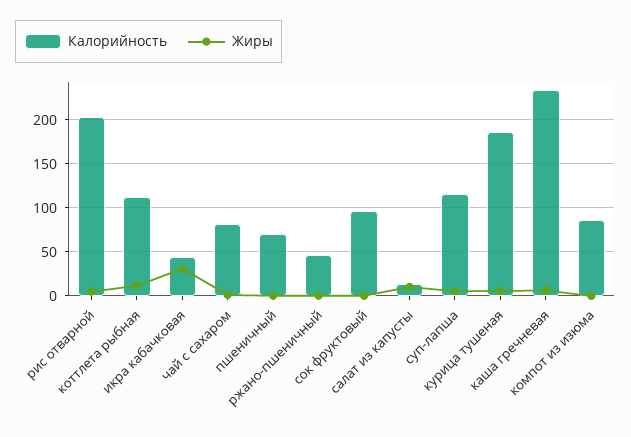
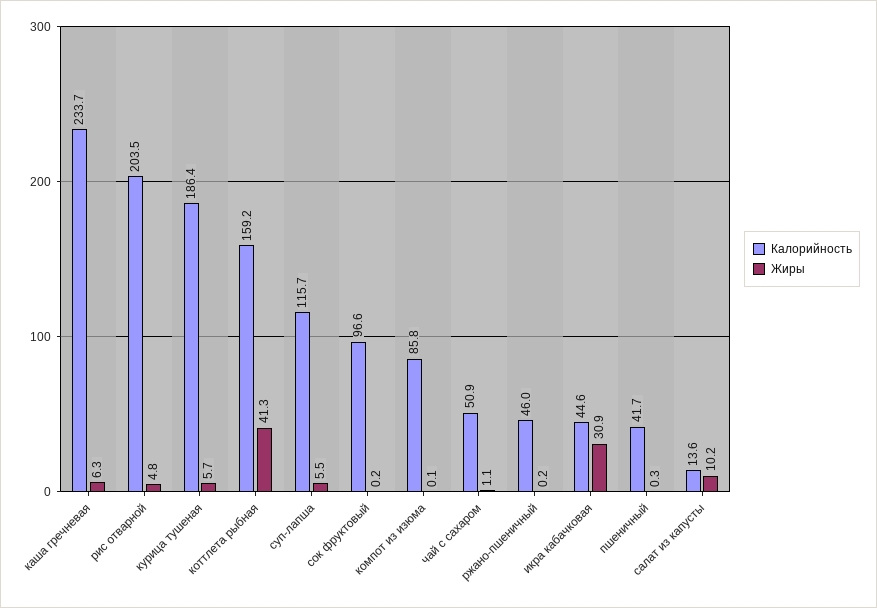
Калорийность, коттлета рыбная: 110 -> 159.2
Жиры, коттлета рыбная: 10 -> 41.3
Калорийность, чай с сахаром: 80 -> 50.9
Калорийность, пшеничный: 70 -> 41.7

